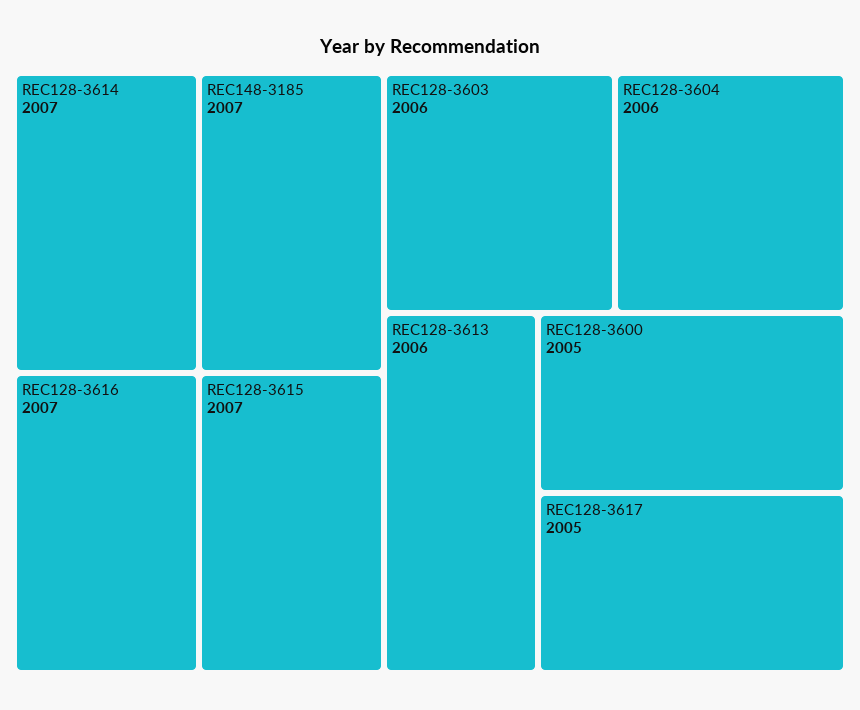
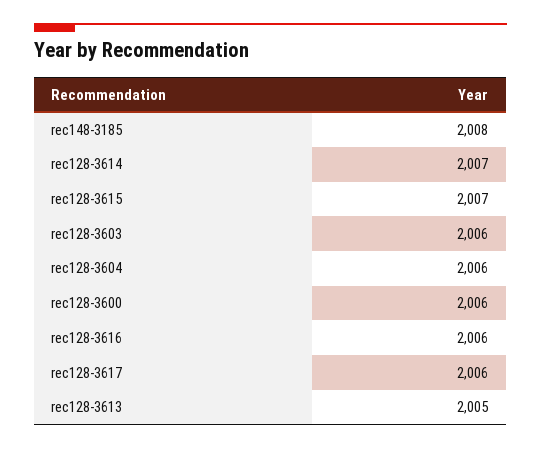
REC148-3185: 2007 -> 2008
REC128-3616: 2007 -> 2006
REC128-3613: 2006 -> 2005
REC128-3600: 2005 -> 2006
REC128-3617: 2005 -> 2006

